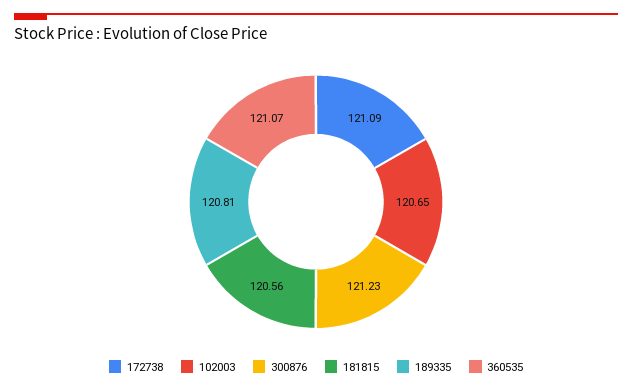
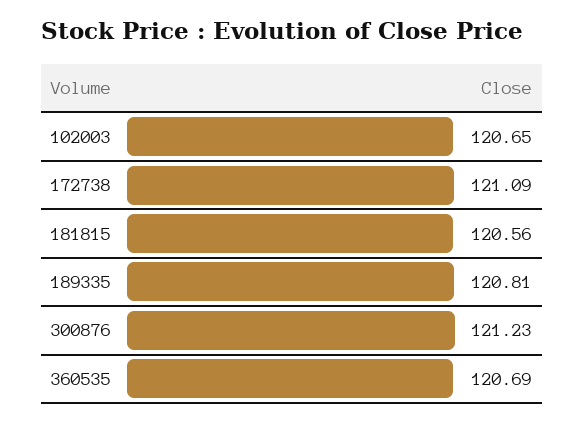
360535: 121.07 -> 120.69

